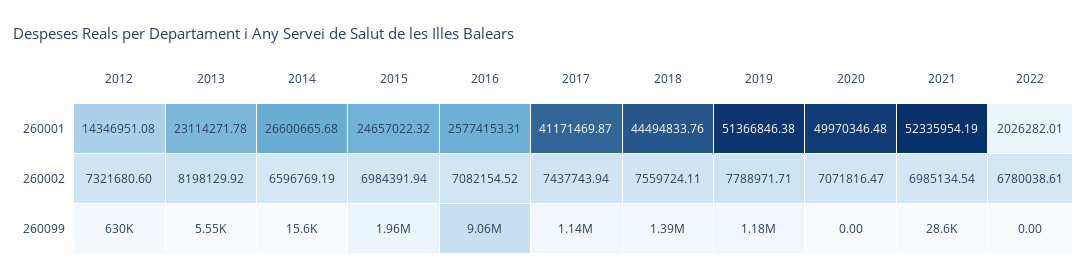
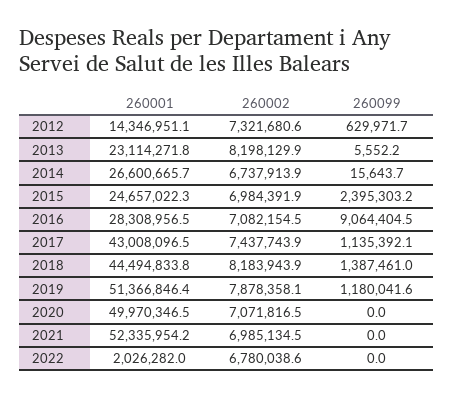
2016, 260001: 25774153.31 -> 28308956.5
2017, 260001: 41171469.87 -> 43008096.5
2014, 260002: 6596769.19 -> 6737913.9
2018, 260002: 7559724.11 -> 8183943.9
2019, 260002: 7788971.71 -> 7878358.1
2015, 260099: 1960000 -> 2395303.2
2021, 260099: 28600 -> 0

